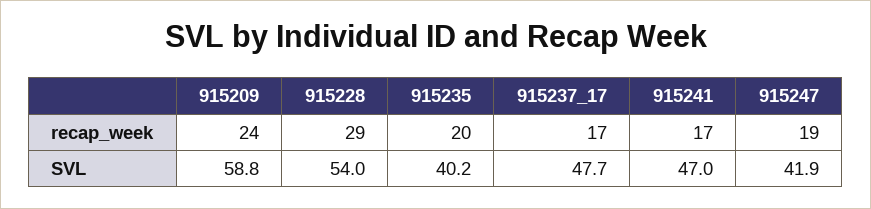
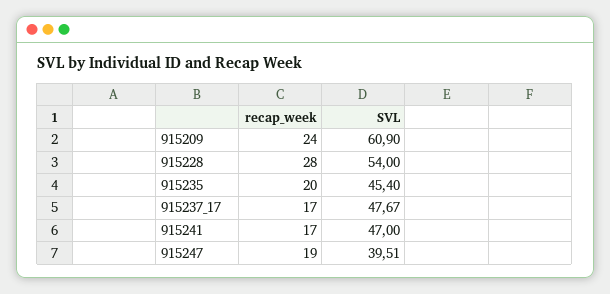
915228, recap_week: 29 -> 28
915209, SVL: 58.8 -> 60.9
915235, SVL: 40.2 -> 45.4
915247, SVL: 41.9 -> 39.51

